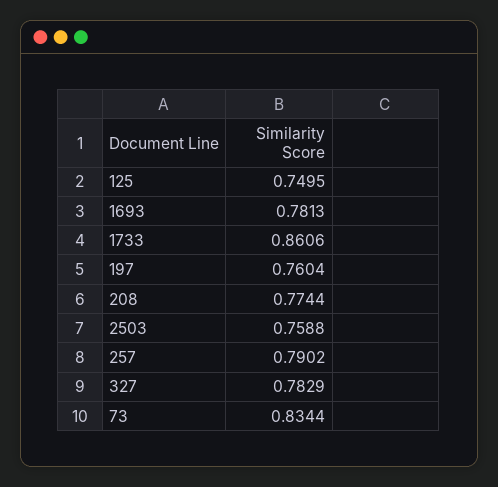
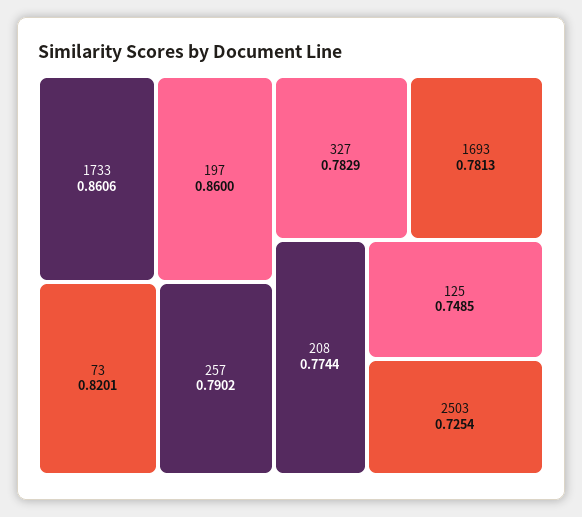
125: 0.7495 -> 0.7485
197: 0.7604 -> 0.86
2503: 0.7588 -> 0.7254
73: 0.8344 -> 0.8201

